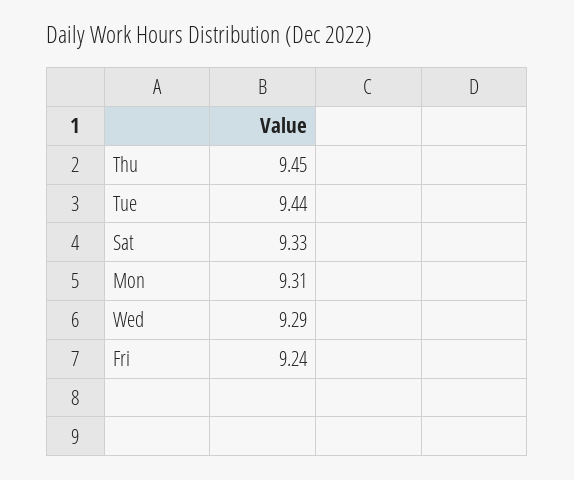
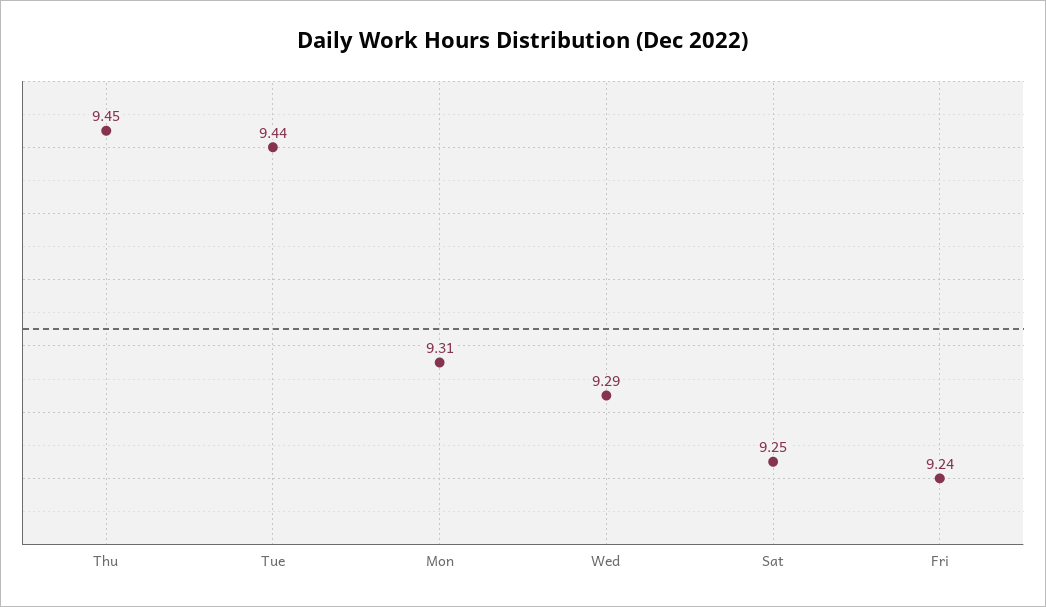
Sat: 9.33 -> 9.25

